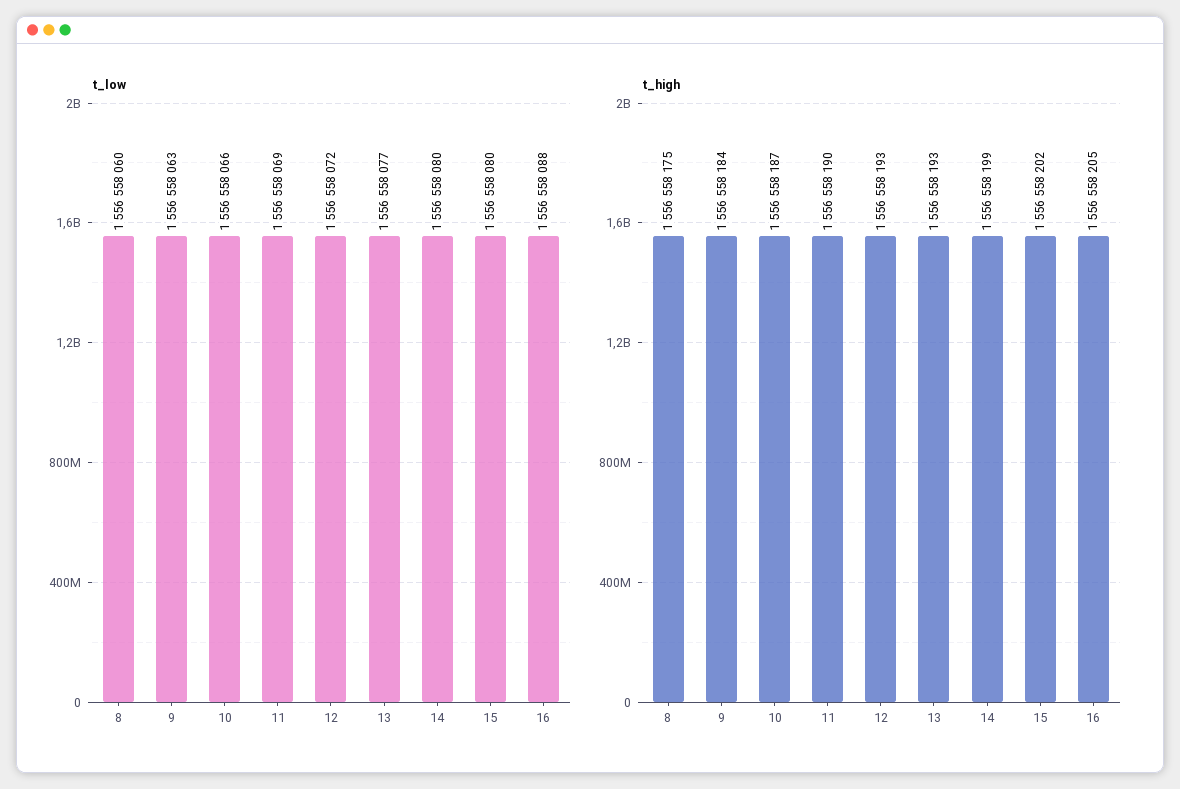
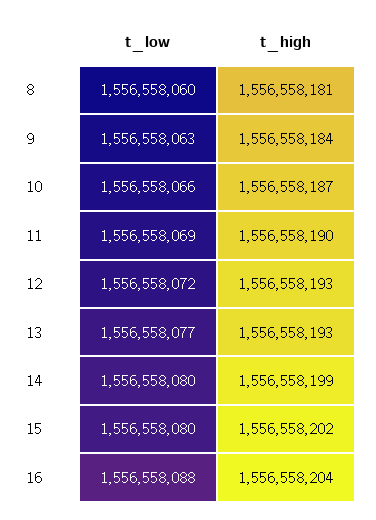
t_high, 8: 1556558175 -> 1556558181
t_high, 16: 1556558205 -> 1556558204

